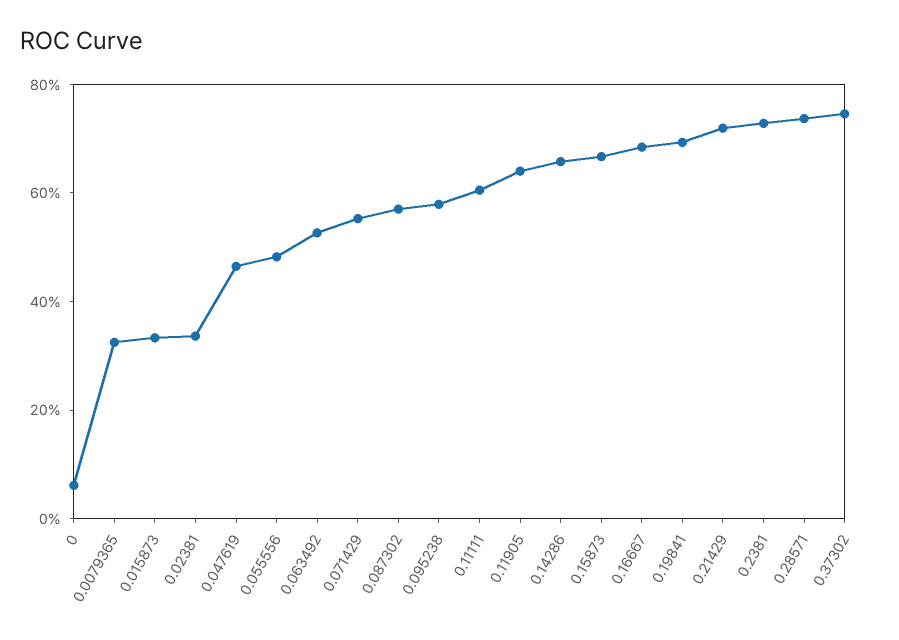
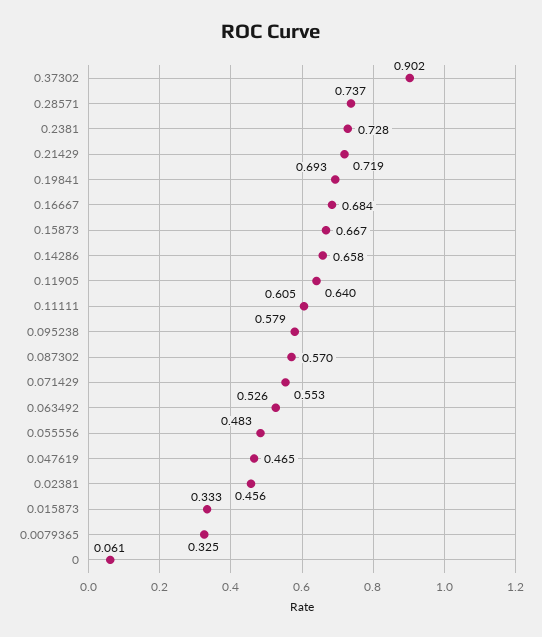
0.02381: 0.35 -> 0.456
0.37302: 0.75 -> 0.902

